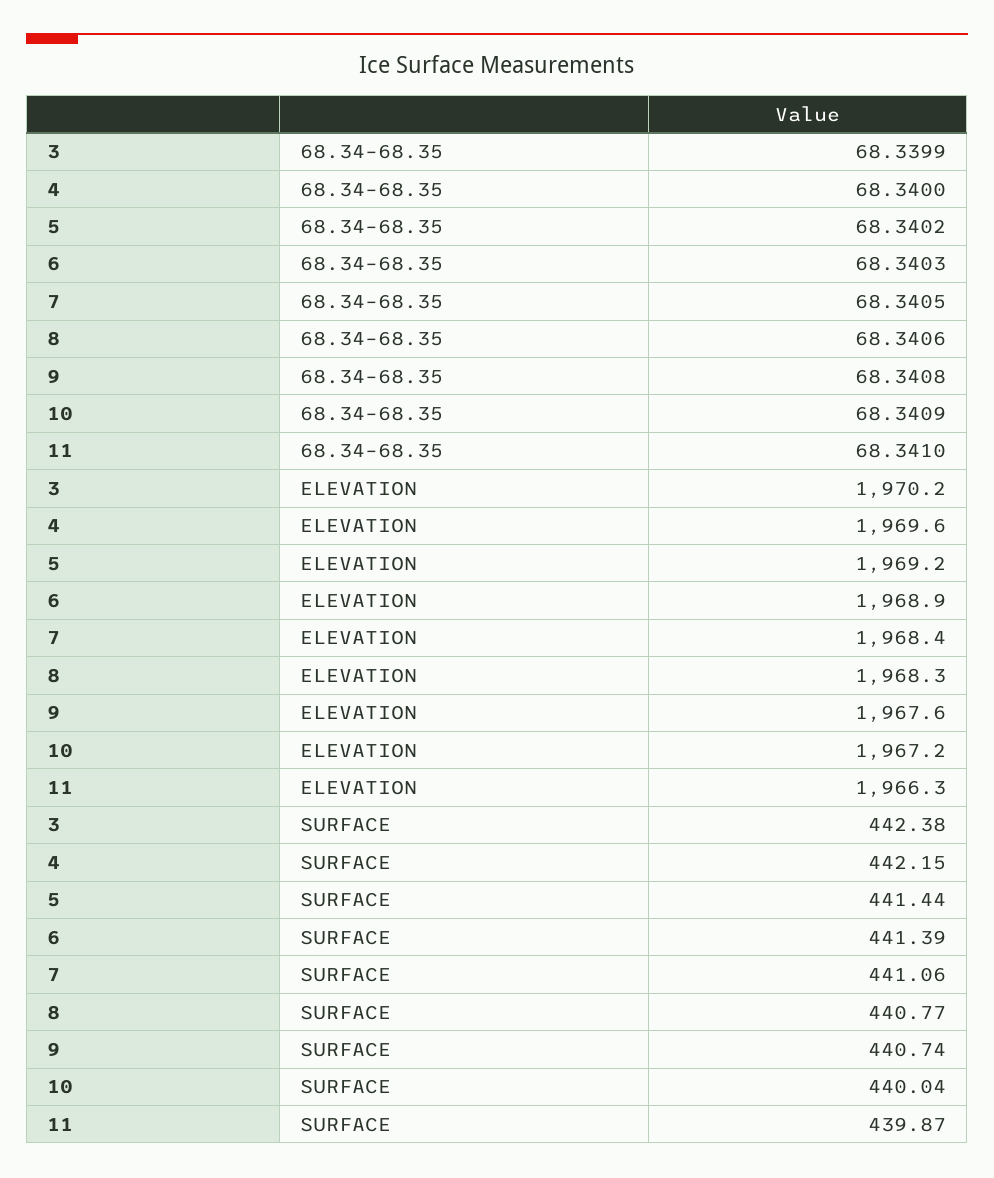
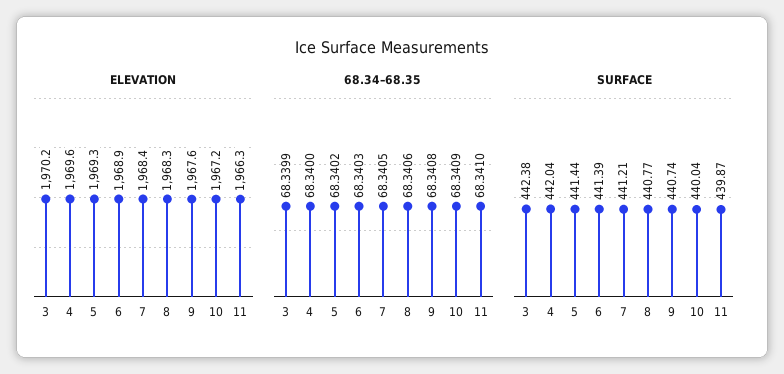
ELEVATION, 5: 1969.2 -> 1969.3
SURFACE, 4: 442.15 -> 442.04
SURFACE, 7: 441.06 -> 441.21

